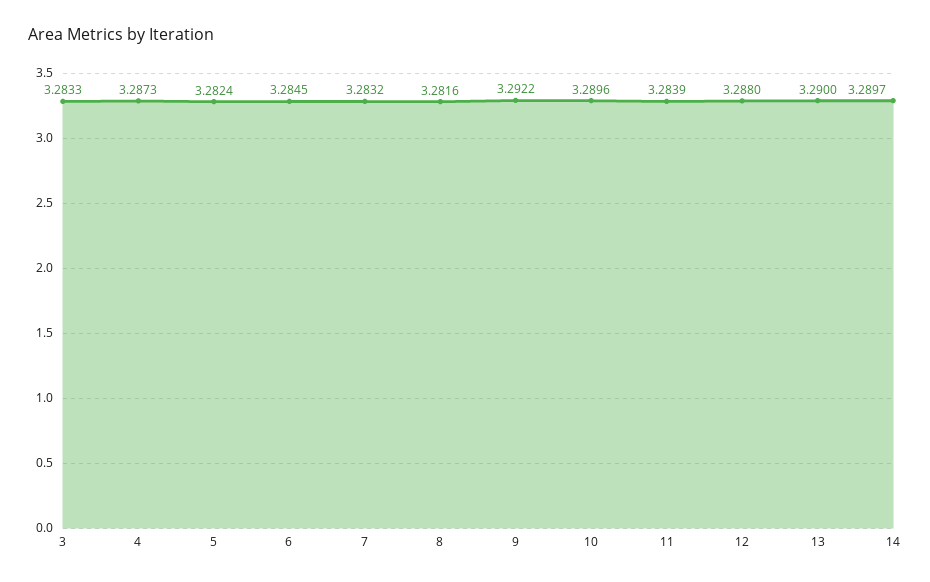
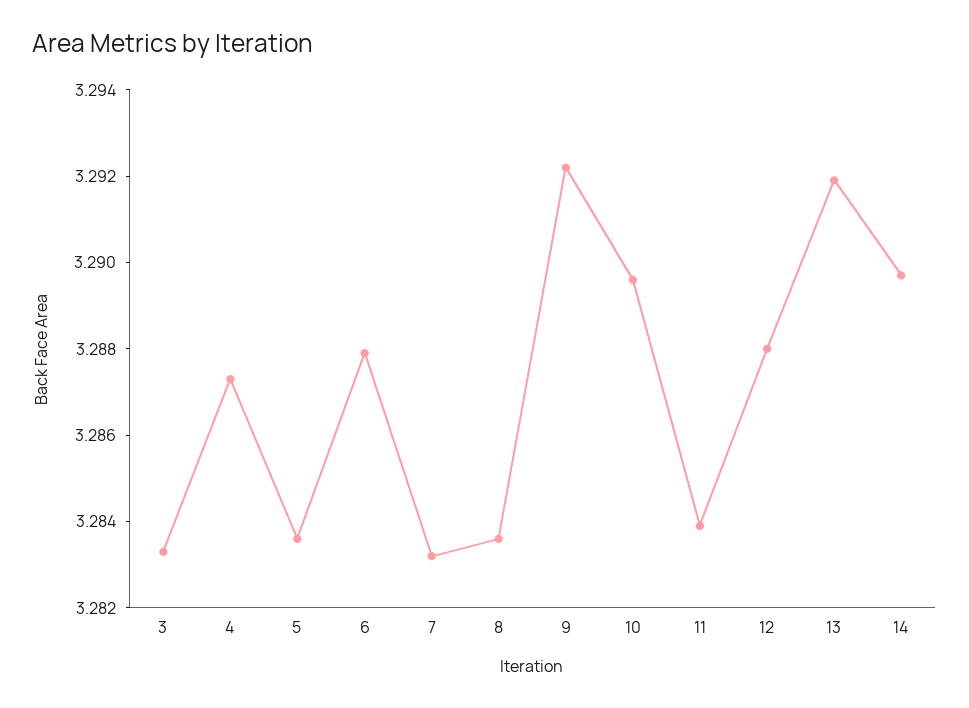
5: 3.2824 -> 3.2835
6: 3.2845 -> 3.288
8: 3.2816 -> 3.2835
13: 3.29 -> 3.292

